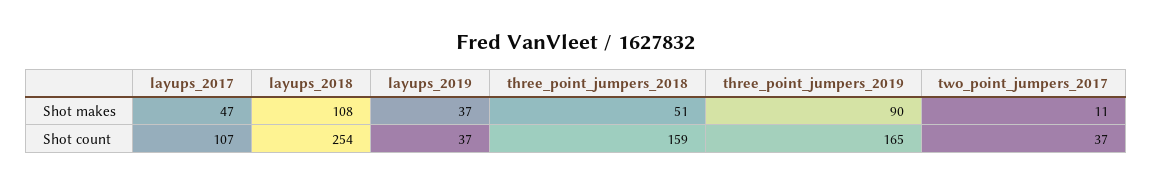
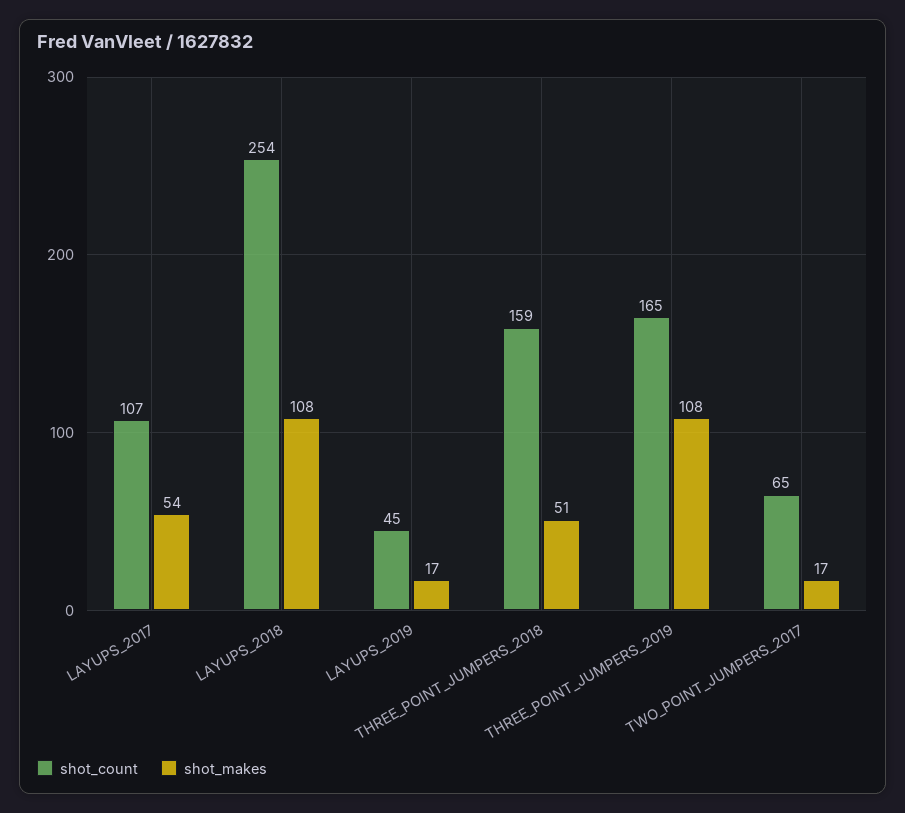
Shot makes, layups_2017: 47 -> 54
Shot makes, layups_2019: 37 -> 17
Shot makes, three_point_jumpers_2019: 90 -> 108
Shot makes, two_point_jumpers_2017: 11 -> 17
Shot count, layups_2019: 37 -> 45
Shot count, two_point_jumpers_2017: 37 -> 65

